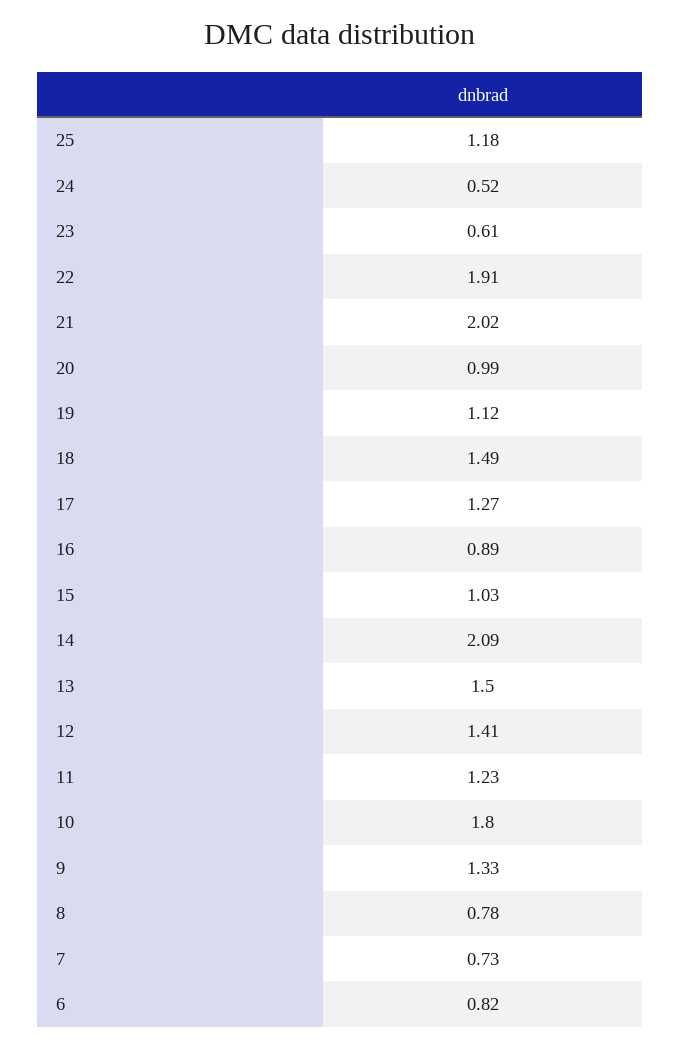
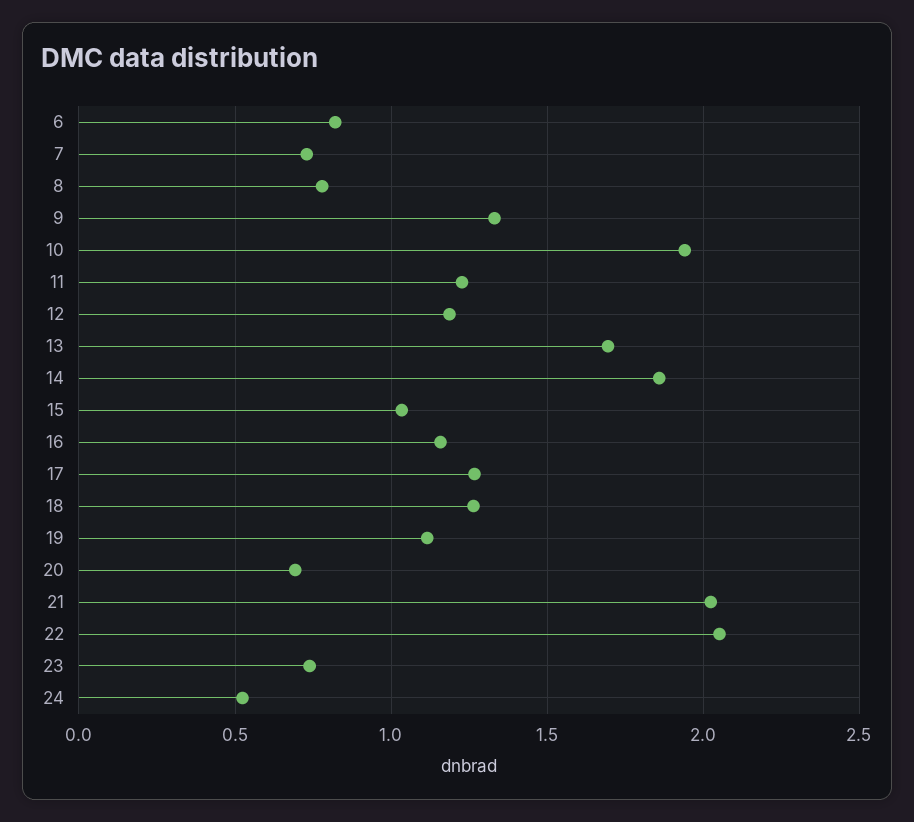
25: 1.18 -> none
23: 0.61 -> 0.75
22: 1.91 -> 2.05
20: 0.99 -> 0.7
18: 1.49 -> 1.25
16: 0.89 -> 1.15
14: 2.09 -> 1.85
13: 1.5 -> 1.7
12: 1.41 -> 1.2
10: 1.8 -> 1.95

